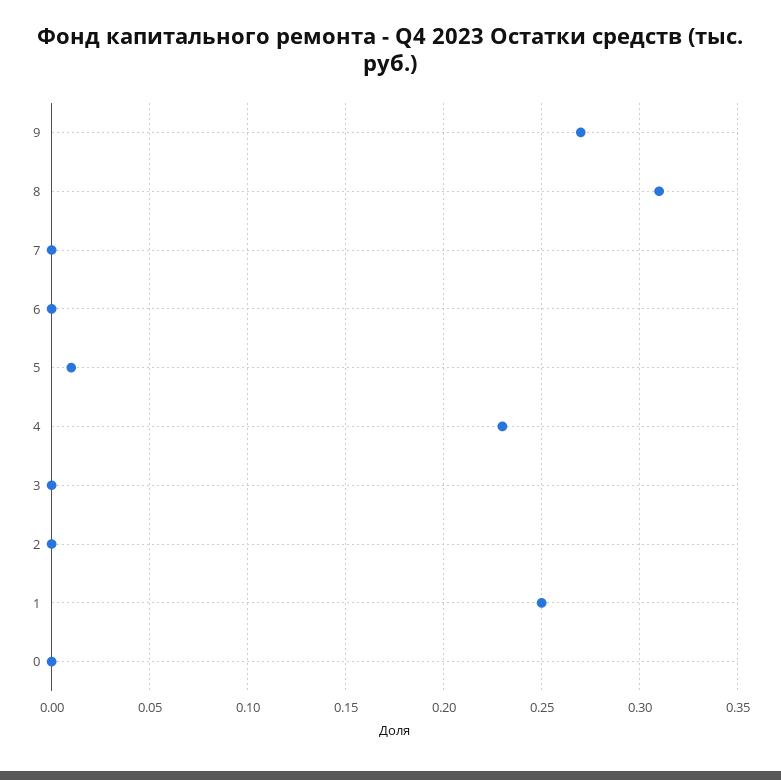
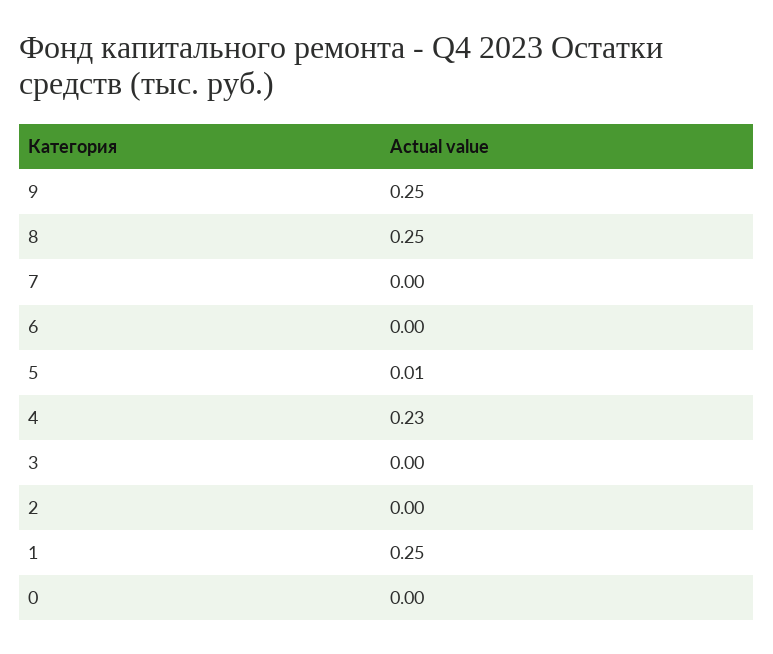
9: 0.27 -> 0.25
8: 0.31 -> 0.25

